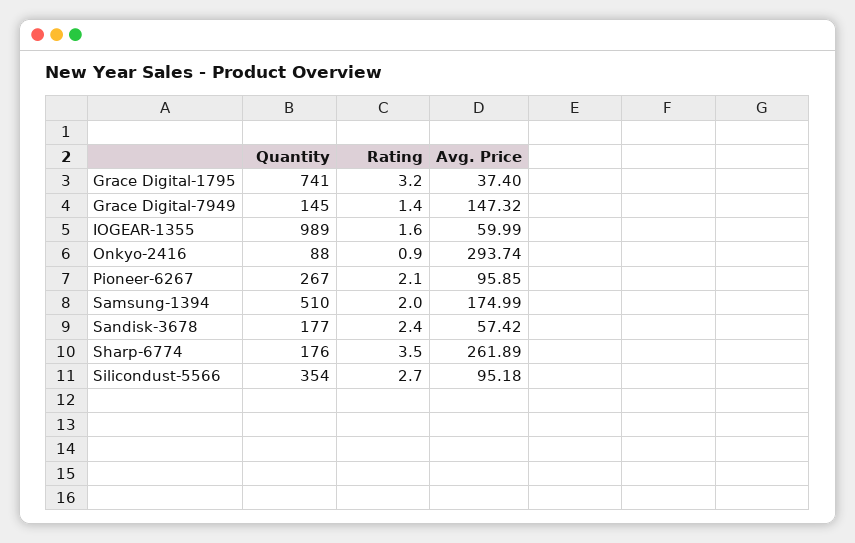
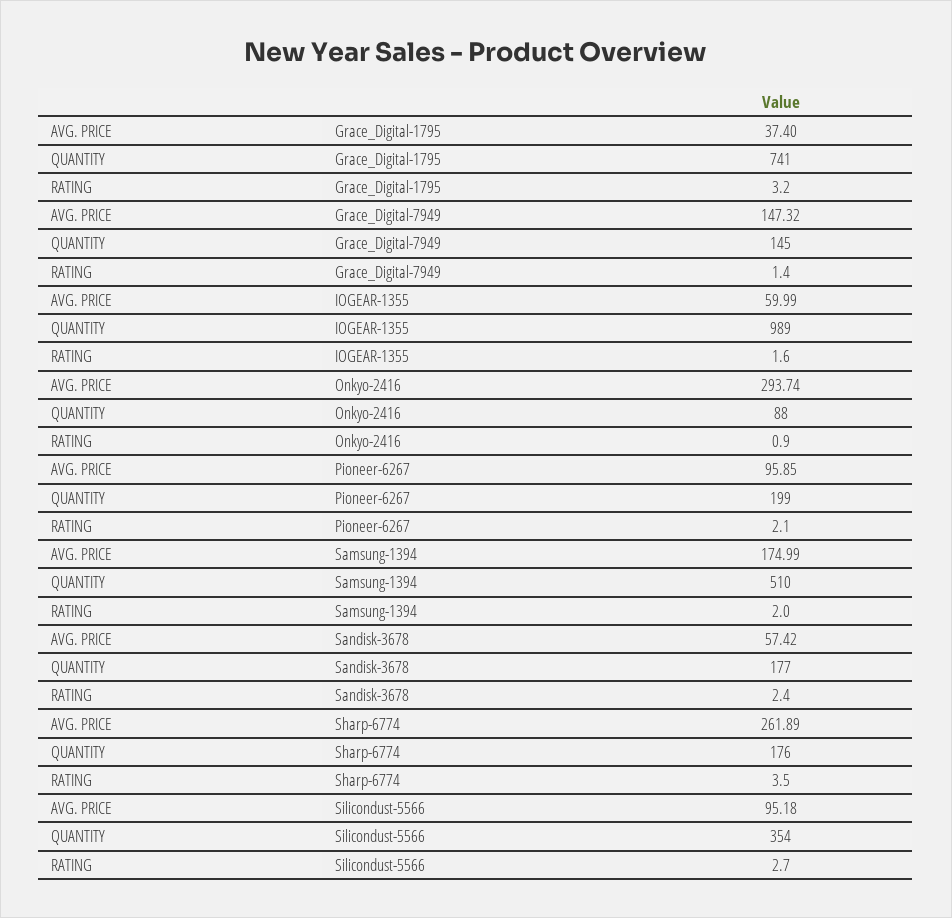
Quantity, Pioneer-6267: 267 -> 199

